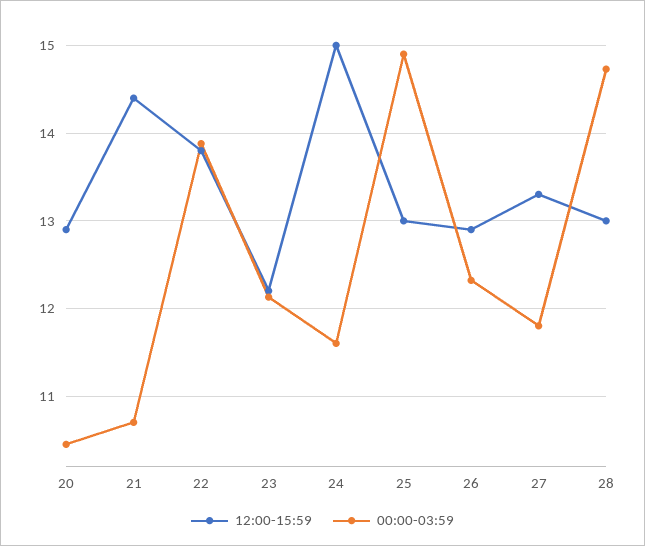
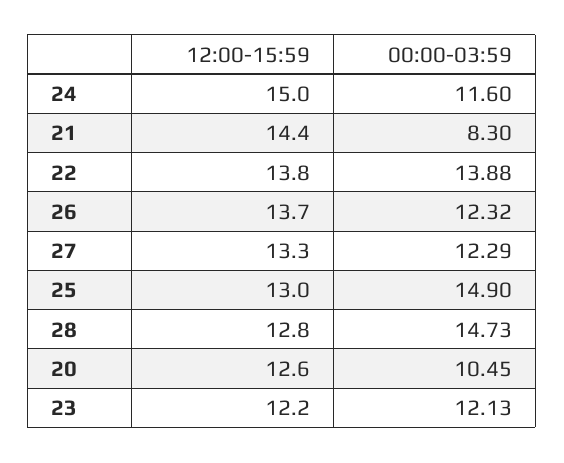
12:00-15:59, 20: 12.9 -> 12.6
00:00-03:59, 21: 10.7 -> 8.3
12:00-15:59, 26: 12.9 -> 13.7
00:00-03:59, 27: 11.8 -> 12.29
12:00-15:59, 28: 13 -> 12.8

